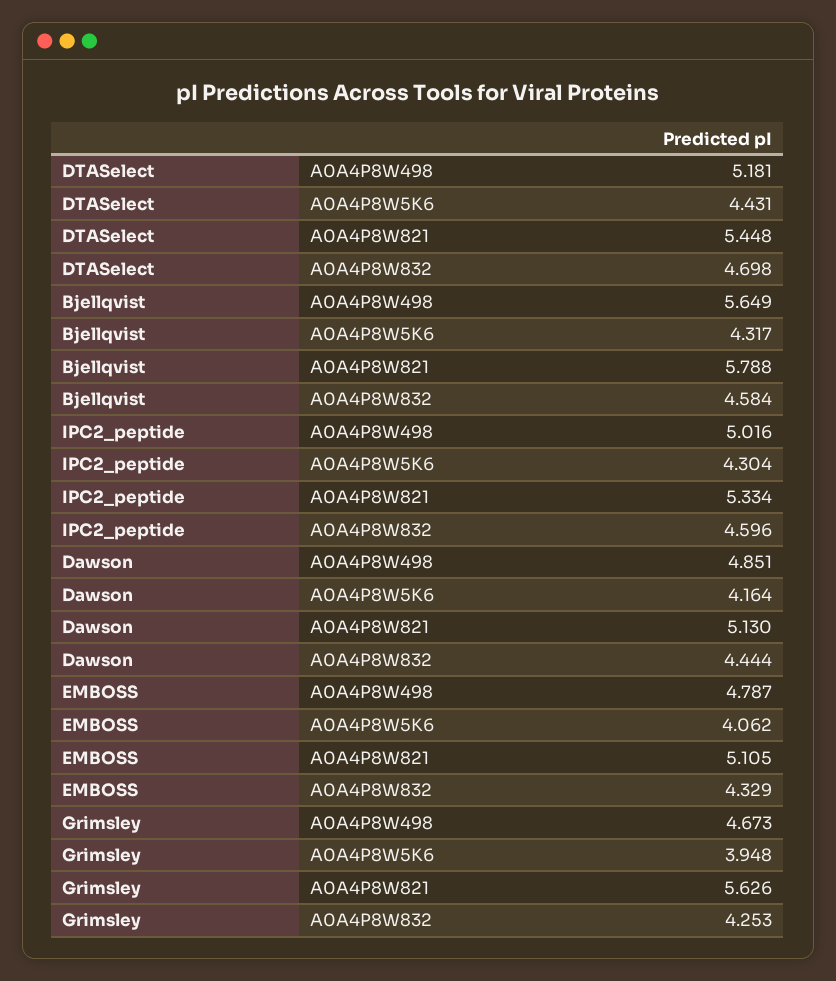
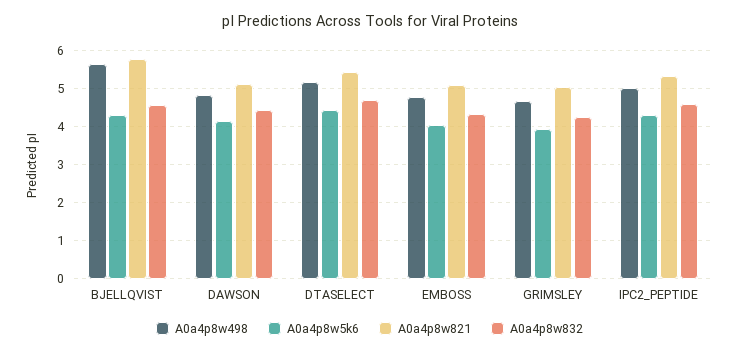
A0A4P8W821, Grimsley: 5.626 -> 5

